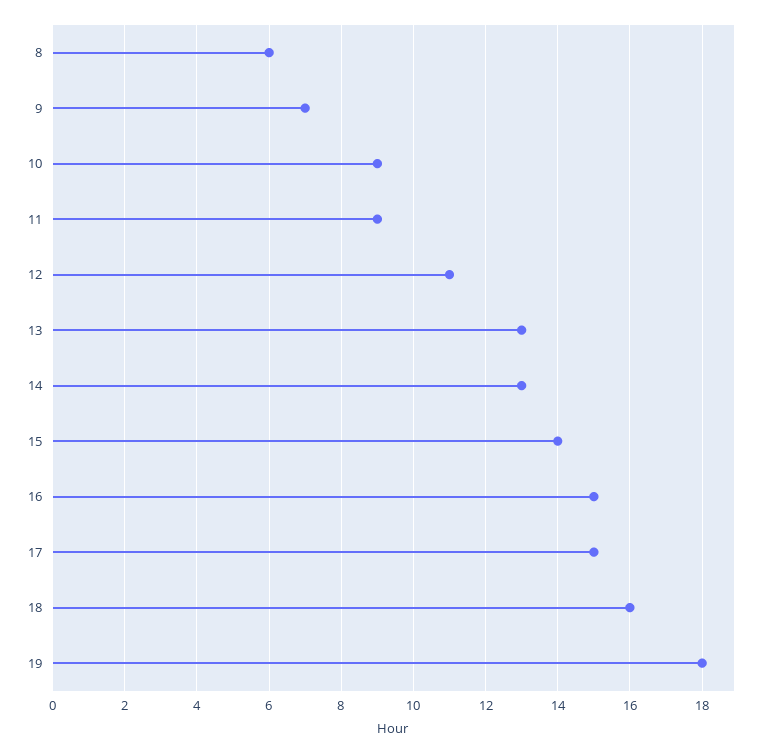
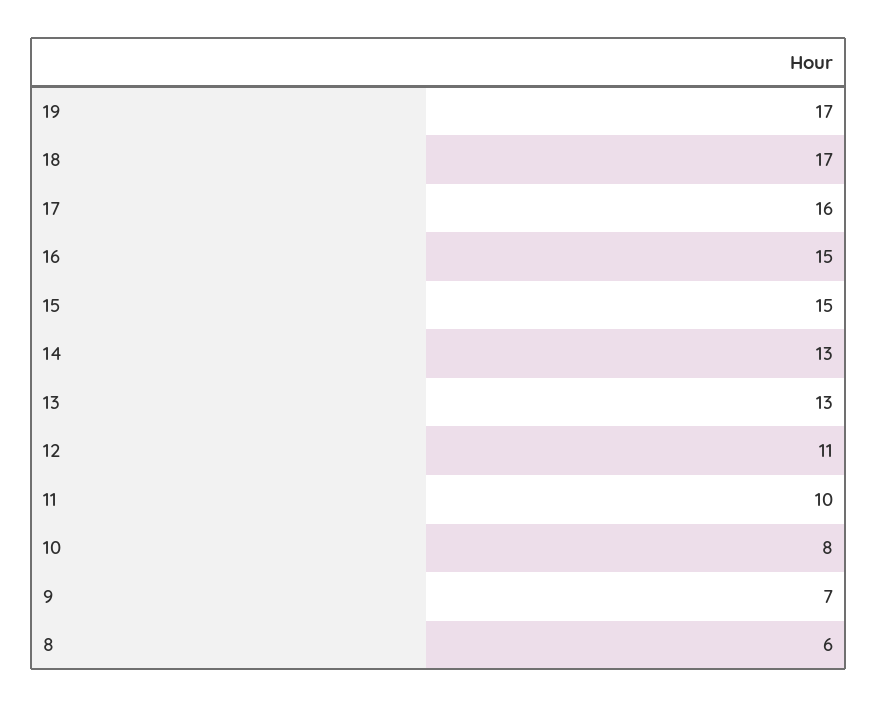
10: 9 -> 8
11: 9 -> 10
15: 14 -> 15
17: 15 -> 16
18: 16 -> 17
19: 18 -> 17

